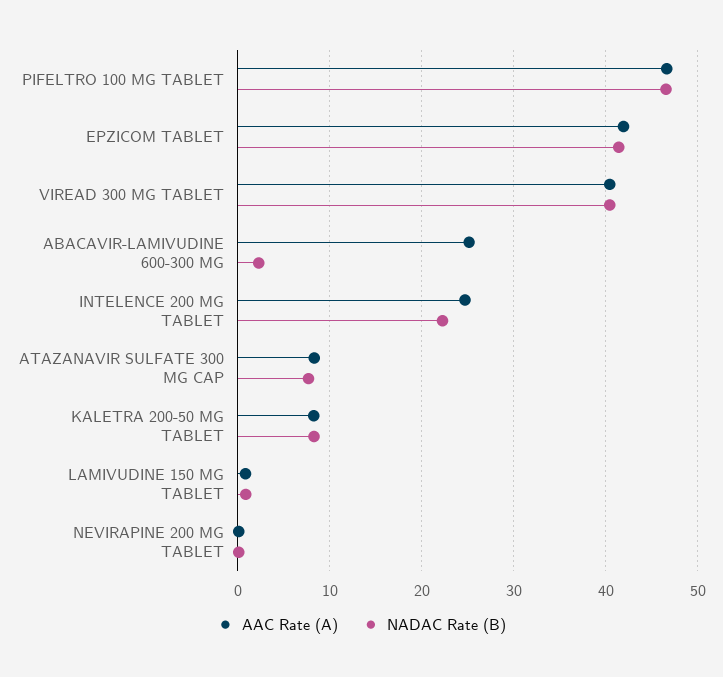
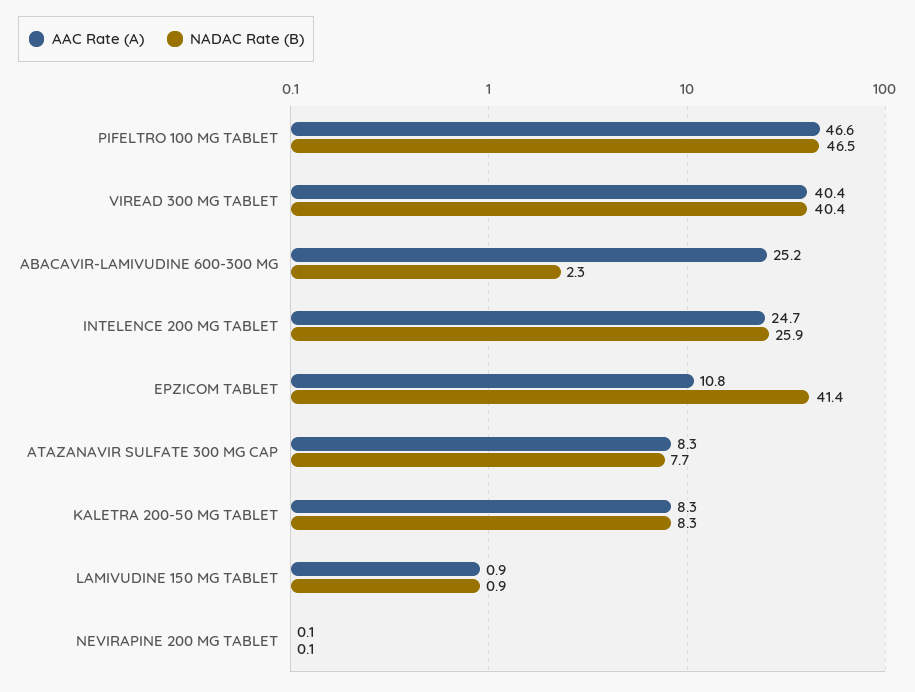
AAC Rate (A), EPZICOM TABLET: 42 -> 10.8
NADAC Rate (B), INTELENCE 200 MG TABLET: 22 -> 25.9

